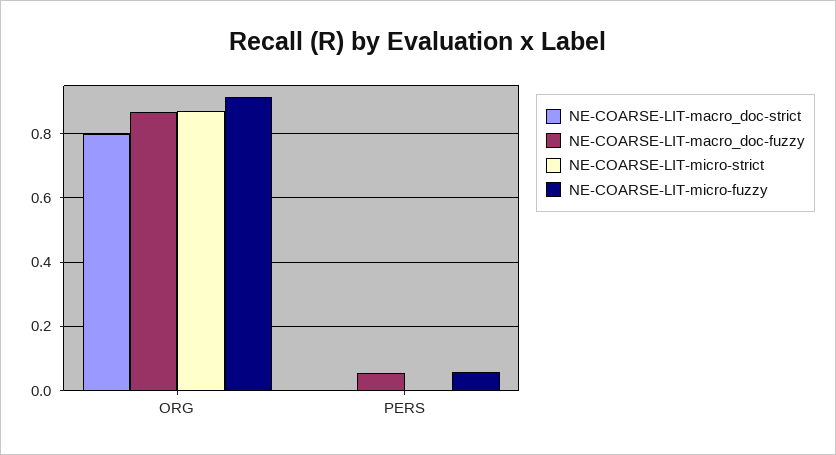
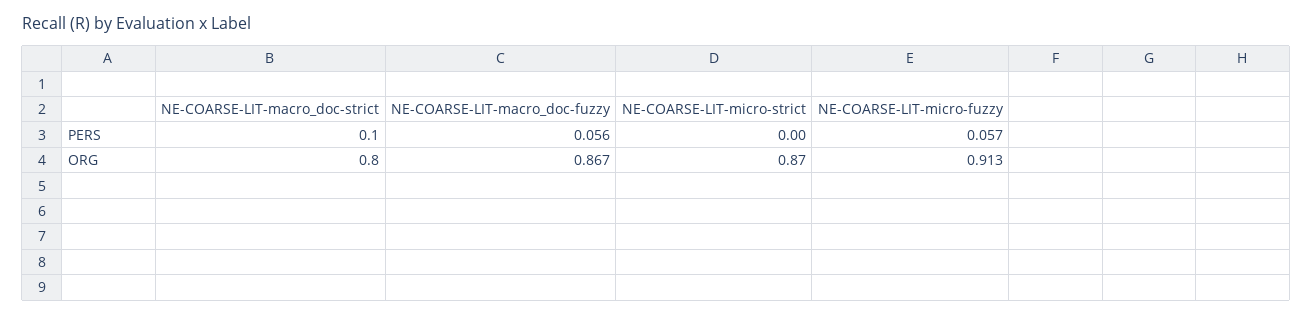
NE-COARSE-LIT-macro_doc-strict, PERS: 0 -> 0.1

